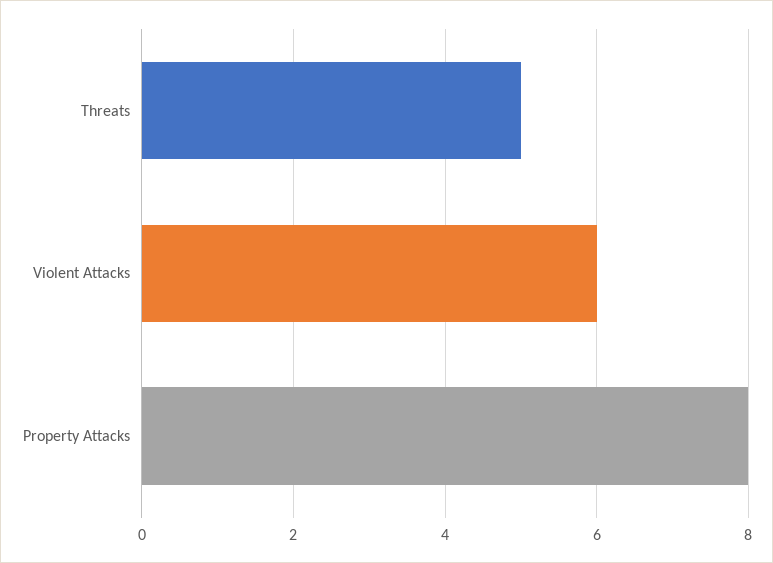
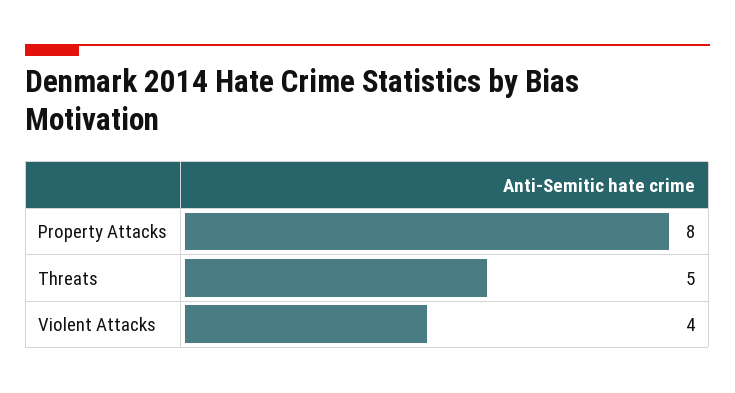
Violent Attacks: 6 -> 4

